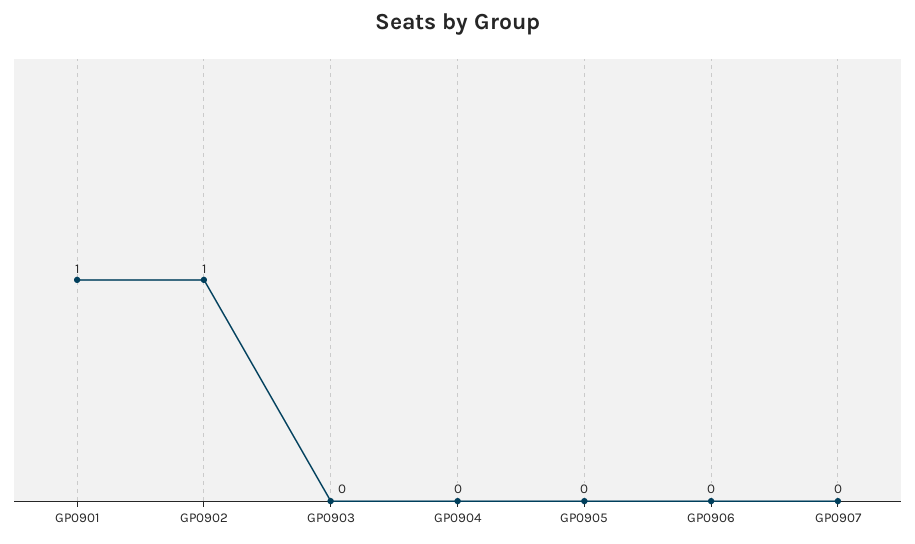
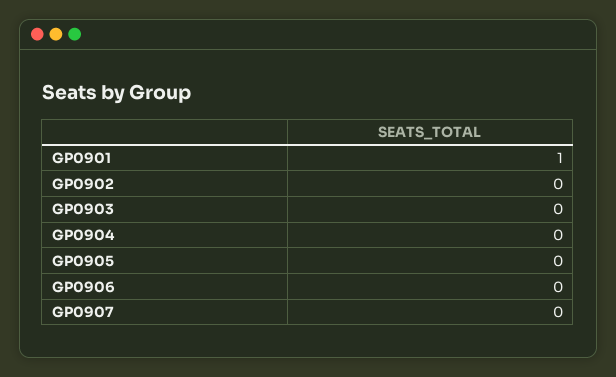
GP0902: 1 -> 0

